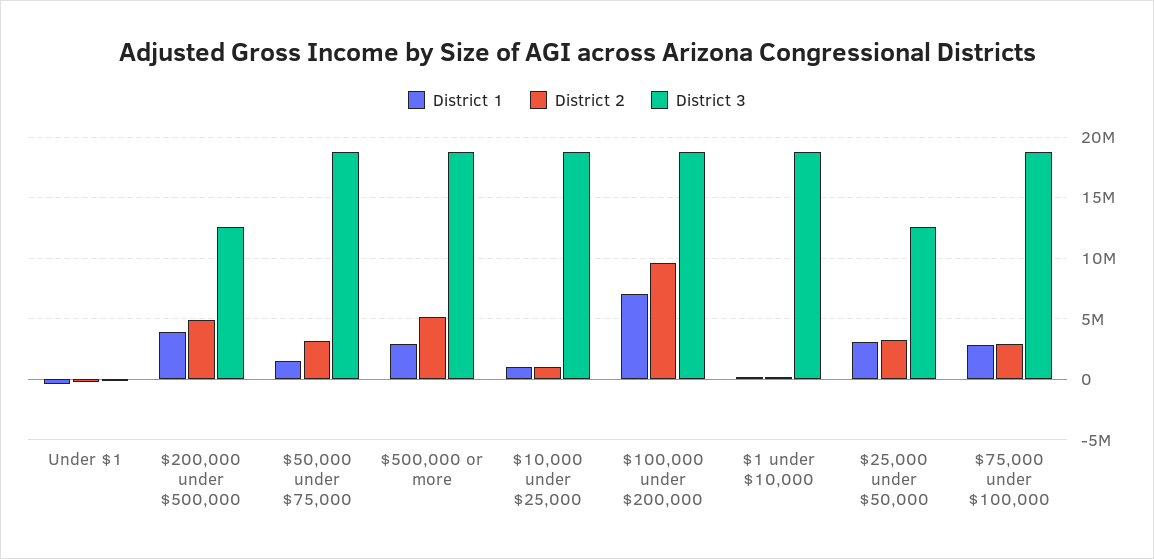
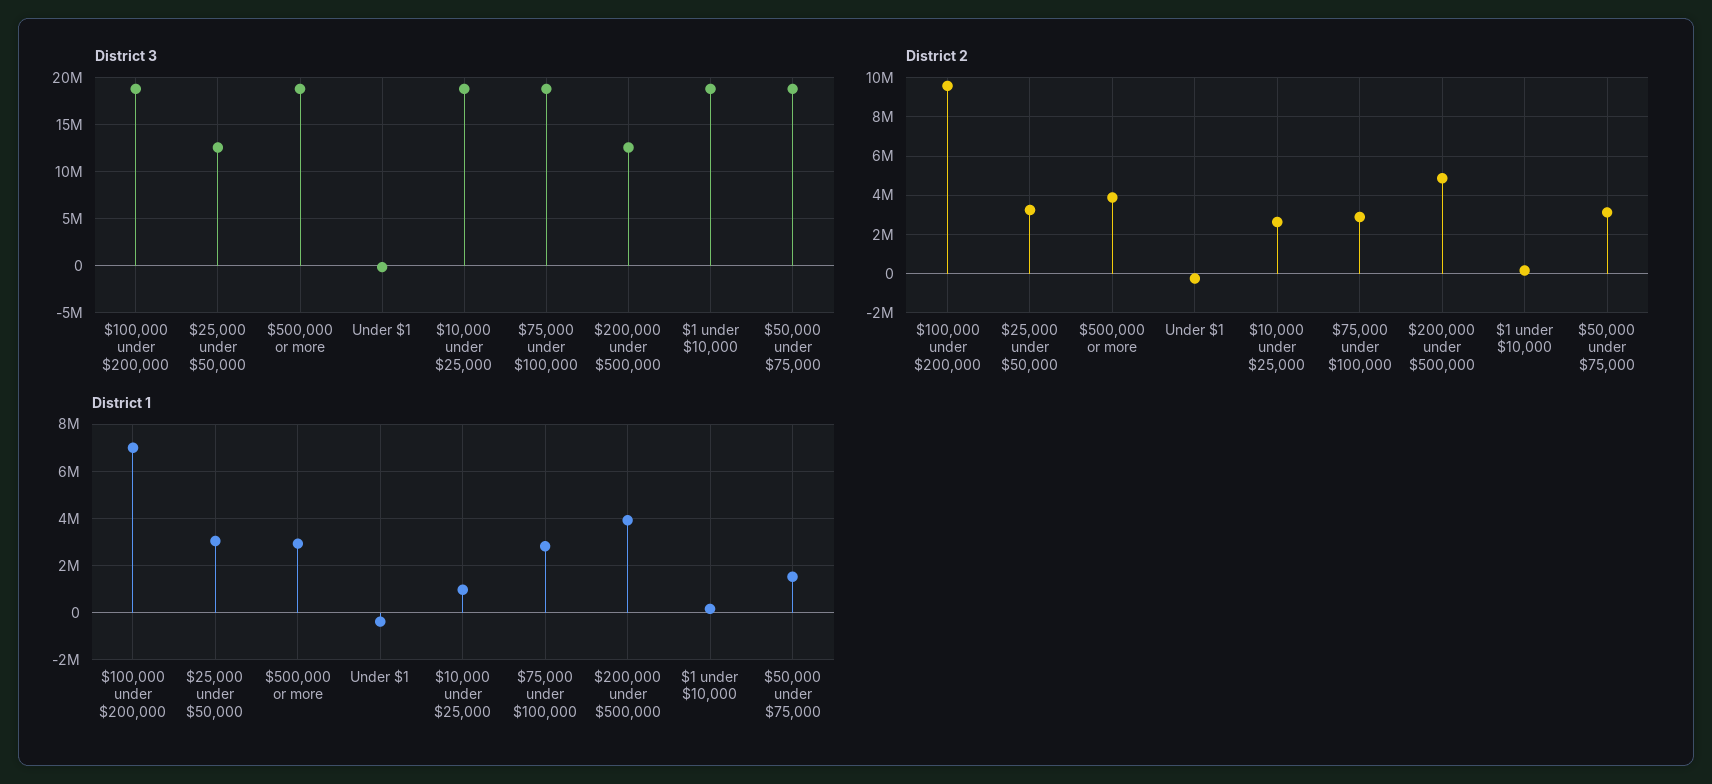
District 2, $500,000 or more: 5000000 -> 4000000
District 2, $10,000 under $25,000: 1000000 -> 2500000

